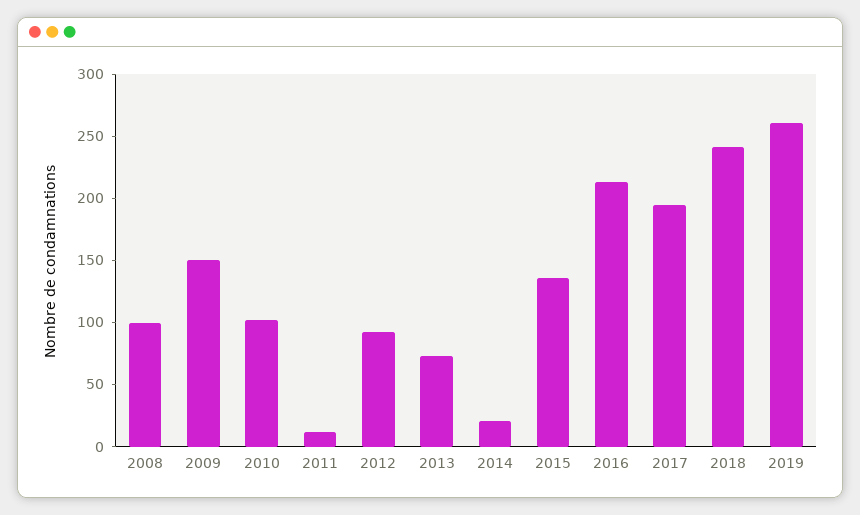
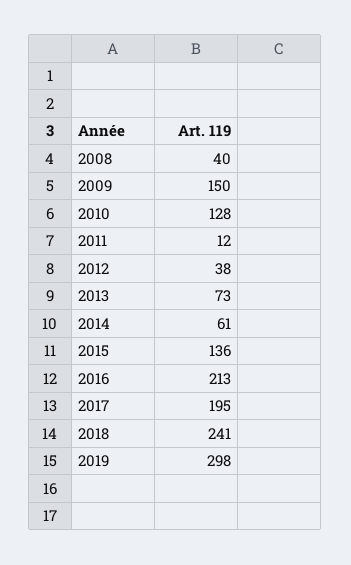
2008: 100 -> 40
2010: 100 -> 128
2012: 90 -> 38
2014: 20 -> 61
2019: 260 -> 298

